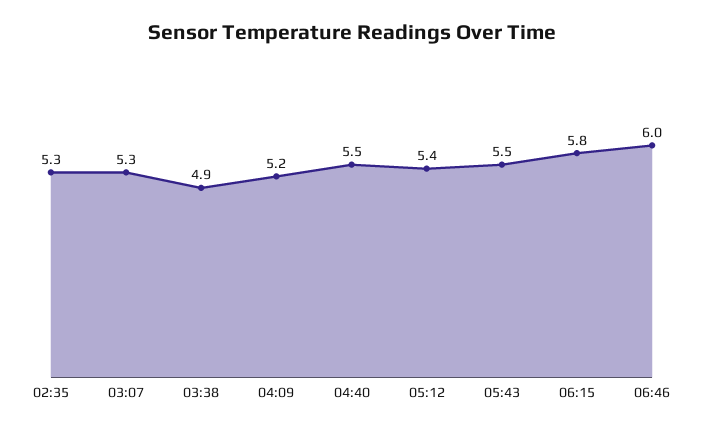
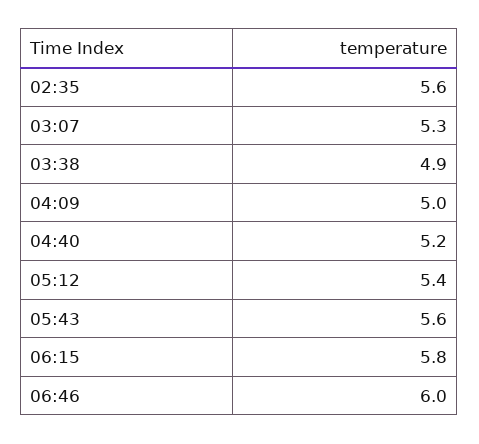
02:35: 5.3 -> 5.6
04:09: 5.2 -> 5
04:40: 5.5 -> 5.2
05:43: 5.5 -> 5.6

